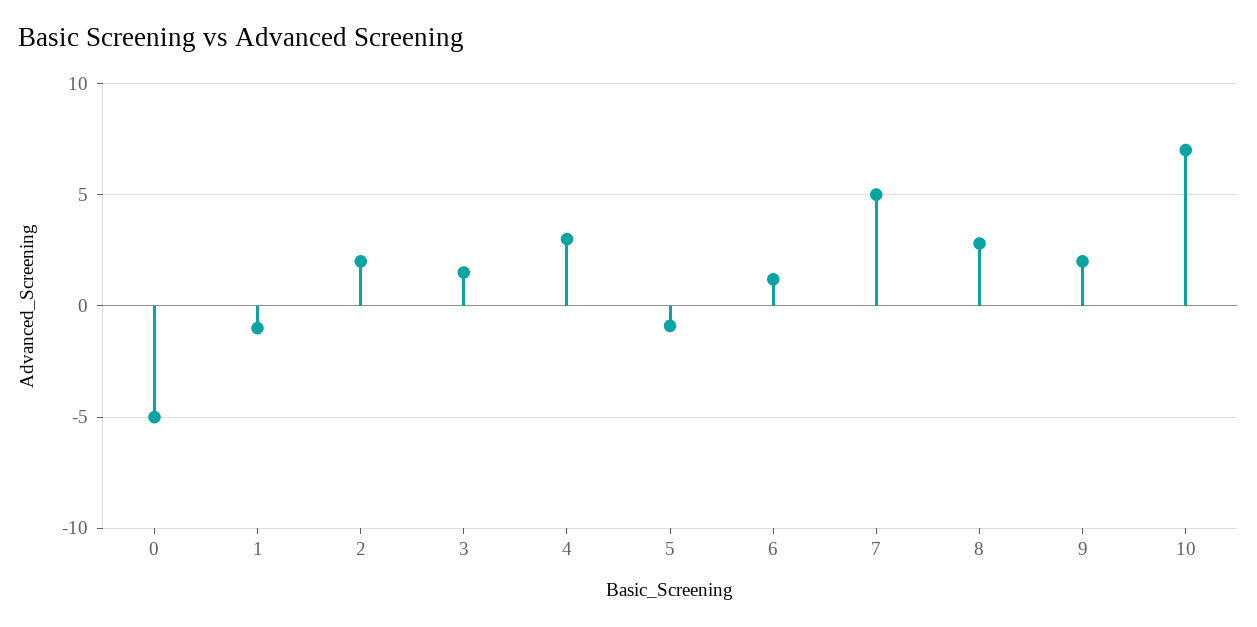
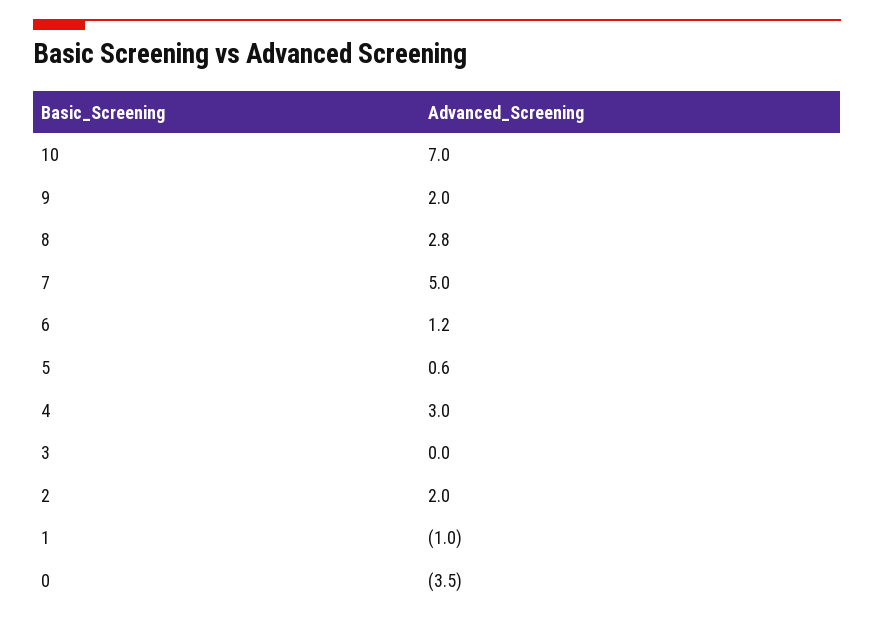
0: -5 -> -3.5
3: 1.5 -> 0
5: -1 -> 0.6

